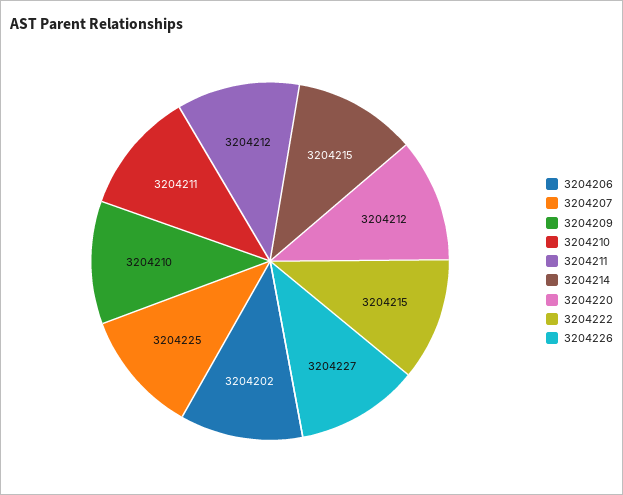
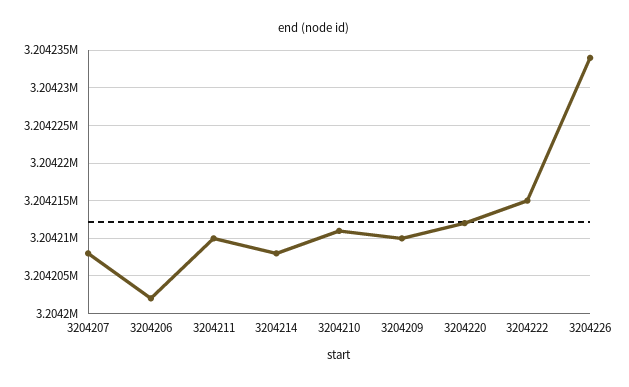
3204207: 3204225 -> 3204208
3204211: 3204212 -> 3204210
3204214: 3204215 -> 3204208
3204226: 3204227 -> 3204234

